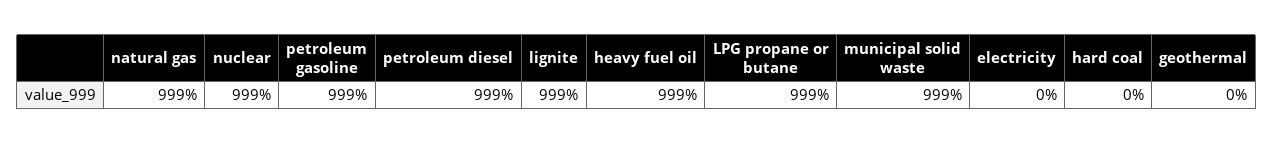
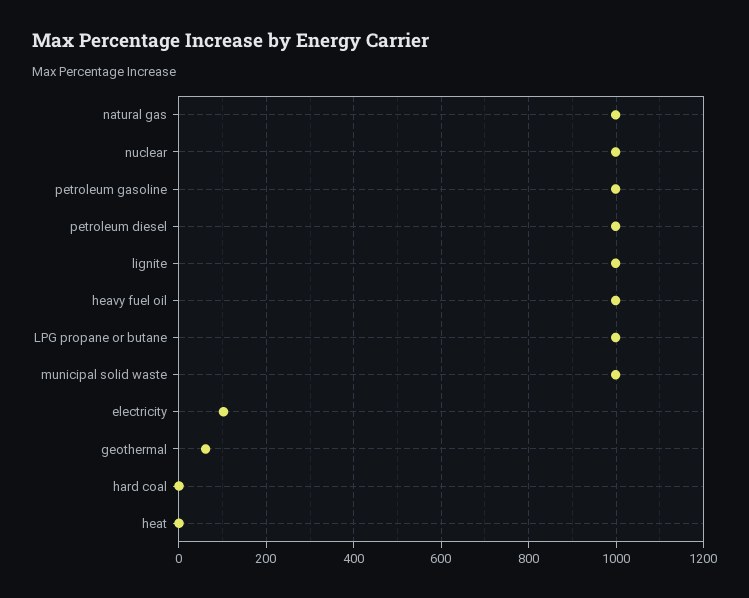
electricity: 0 -> 100
geothermal: 0 -> 60
heat: none -> 0

